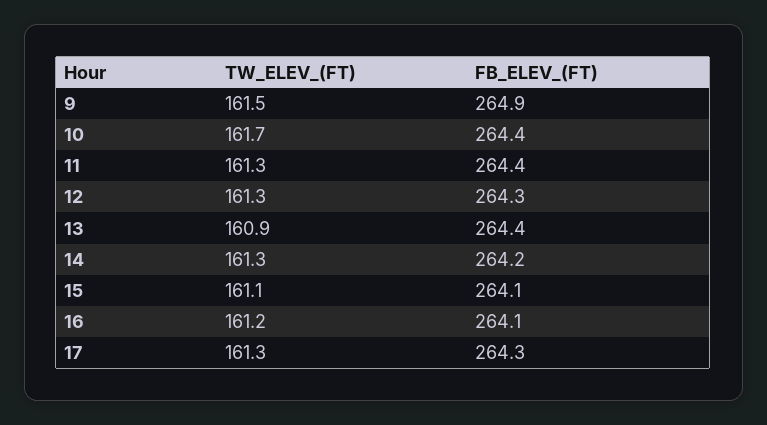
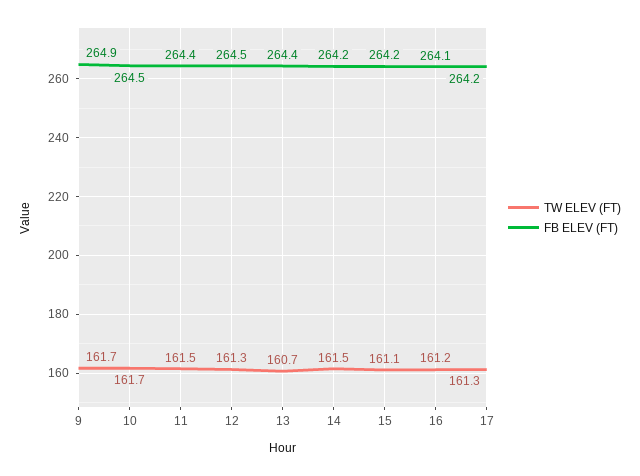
TW_ELEV_(FT), 9: 161.5 -> 161.7
FB_ELEV_(FT), 10: 264.4 -> 264.5
TW_ELEV_(FT), 11: 161.3 -> 161.5
FB_ELEV_(FT), 12: 264.3 -> 264.5
TW_ELEV_(FT), 13: 160.9 -> 160.7
TW_ELEV_(FT), 14: 161.3 -> 161.5
FB_ELEV_(FT), 15: 264.1 -> 264.2
FB_ELEV_(FT), 17: 264.3 -> 264.2

